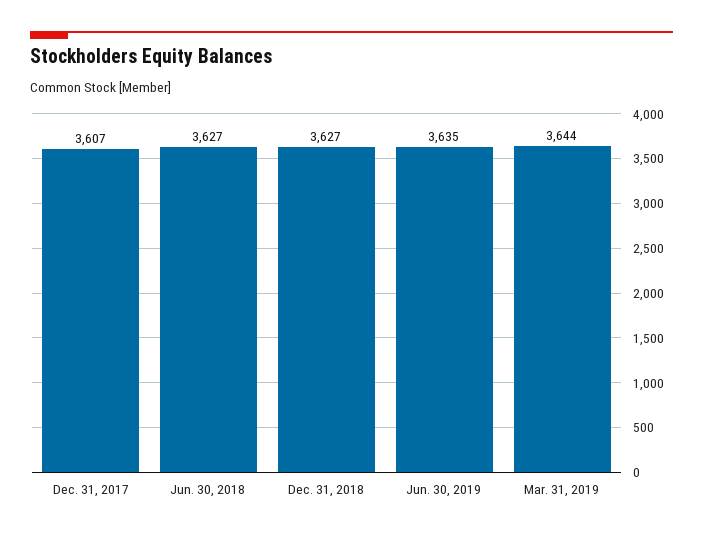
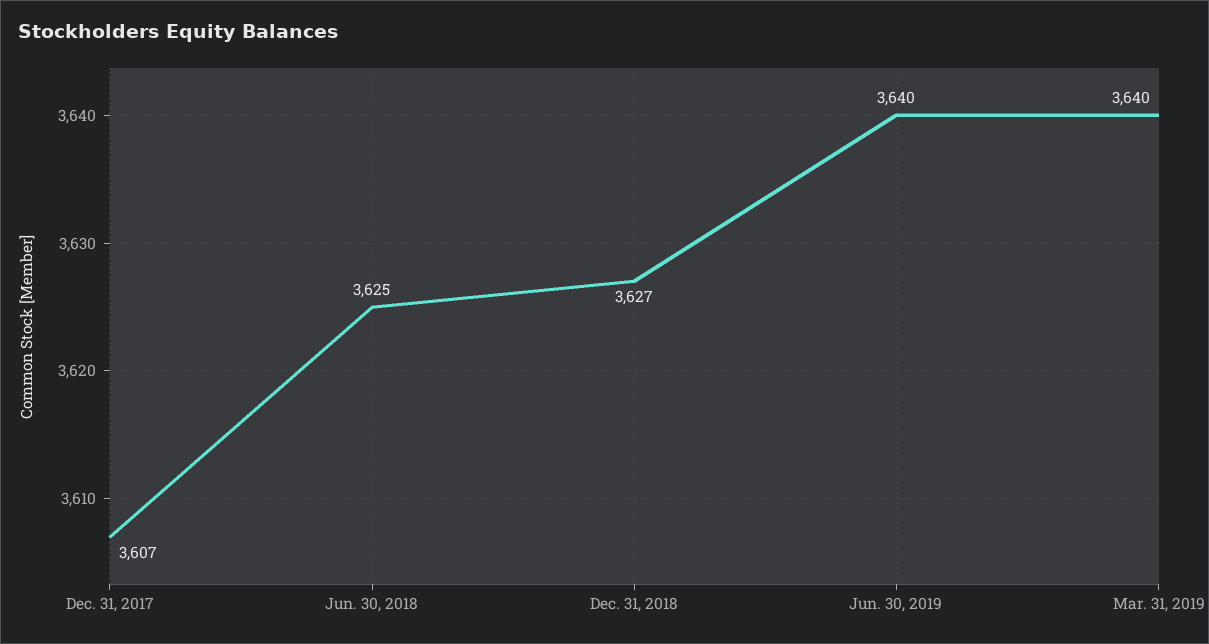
Jun. 30, 2018: 3627 -> 3625
Jun. 30, 2019: 3635 -> 3640
Mar. 31, 2019: 3644 -> 3640

